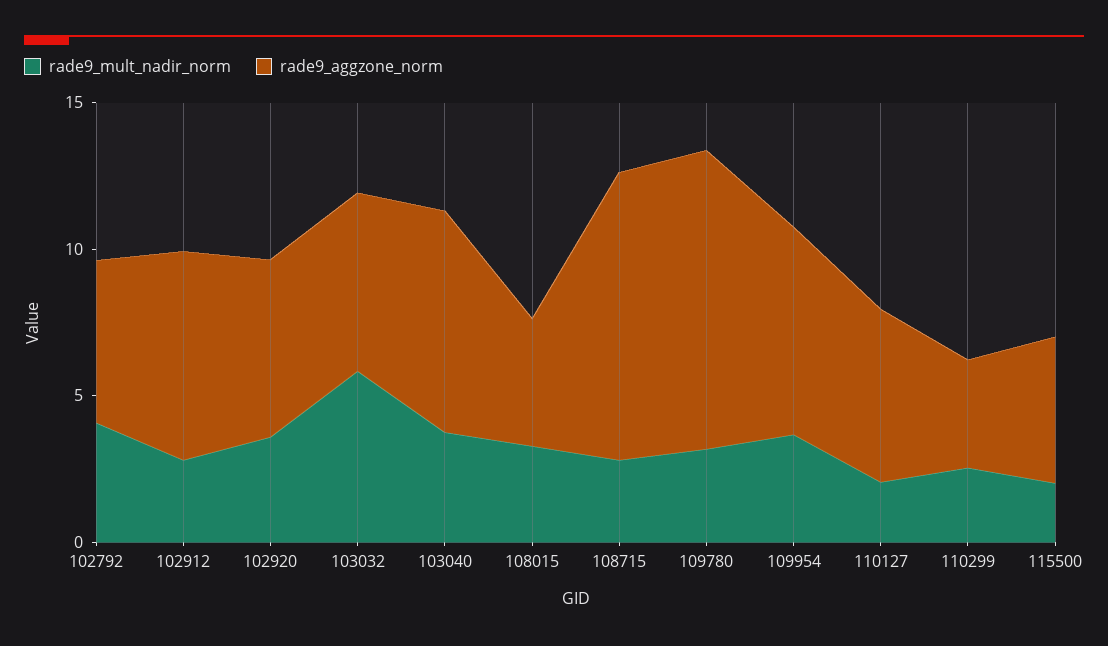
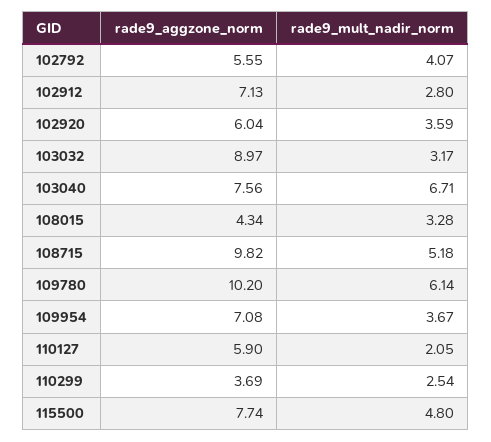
rade9_mult_nadir_norm, 103032: 6 -> 3.17
rade9_aggzone_norm, 103032: 6 -> 8.97
rade9_mult_nadir_norm, 103040: 4 -> 6.71
rade9_mult_nadir_norm, 108715: 3 -> 5.18
rade9_mult_nadir_norm, 109780: 3 -> 6.14
rade9_mult_nadir_norm, 115500: 2 -> 4.8
rade9_aggzone_norm, 115500: 5 -> 7.74

